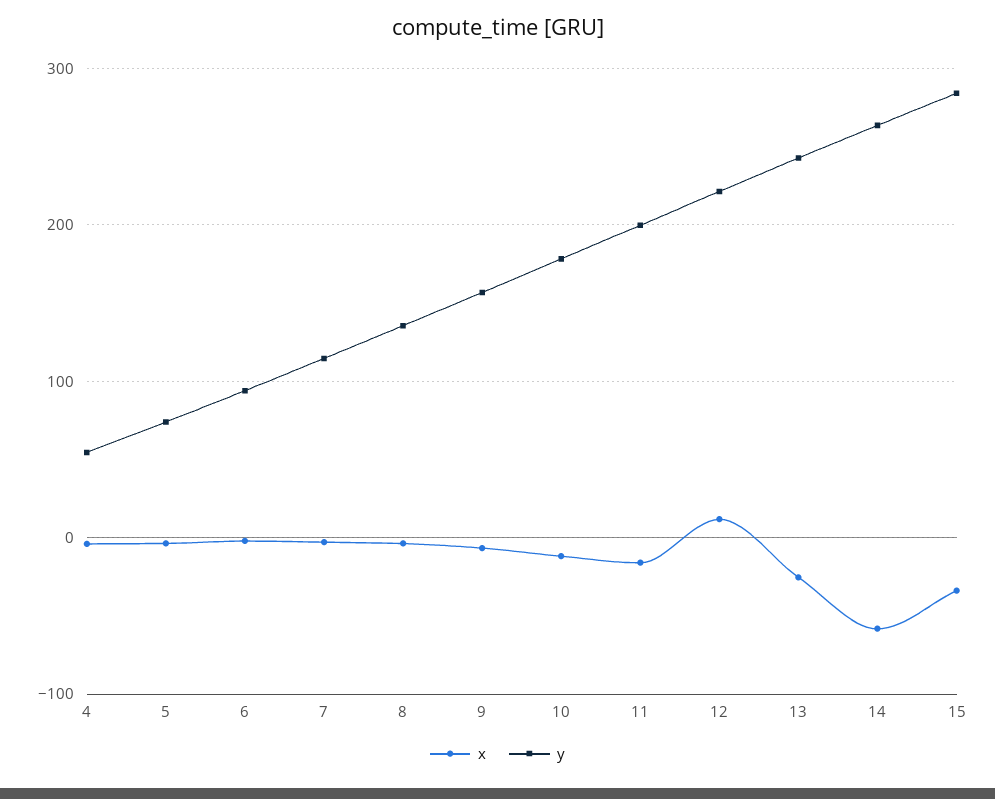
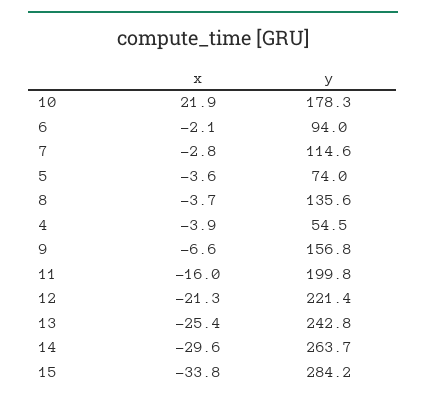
x, 10: -10 -> 21.9
x, 12: 10 -> -21.3
x, 14: -60 -> -29.6

